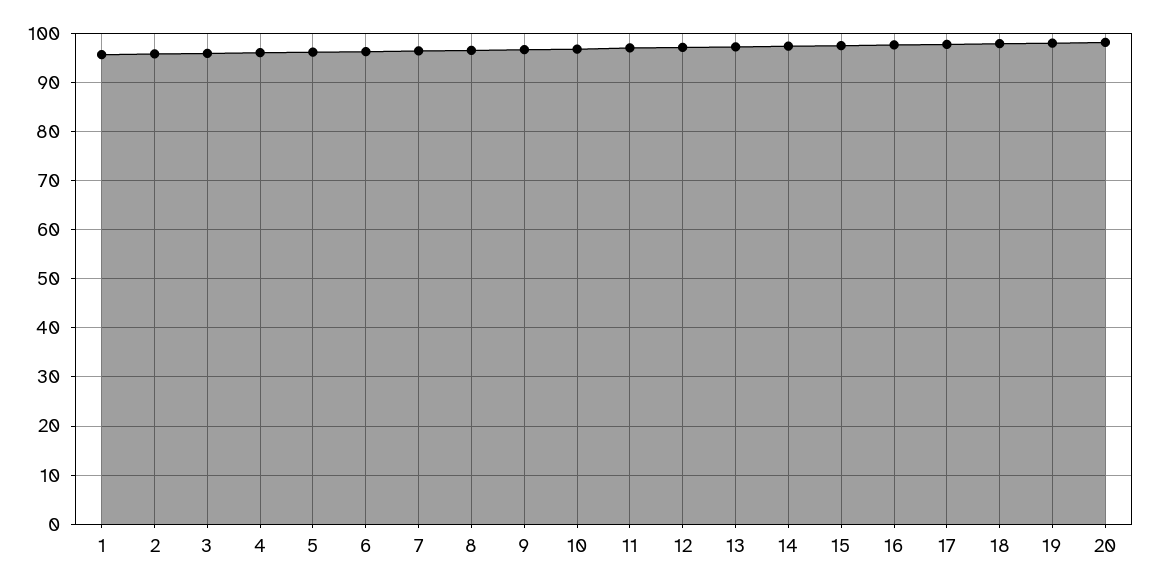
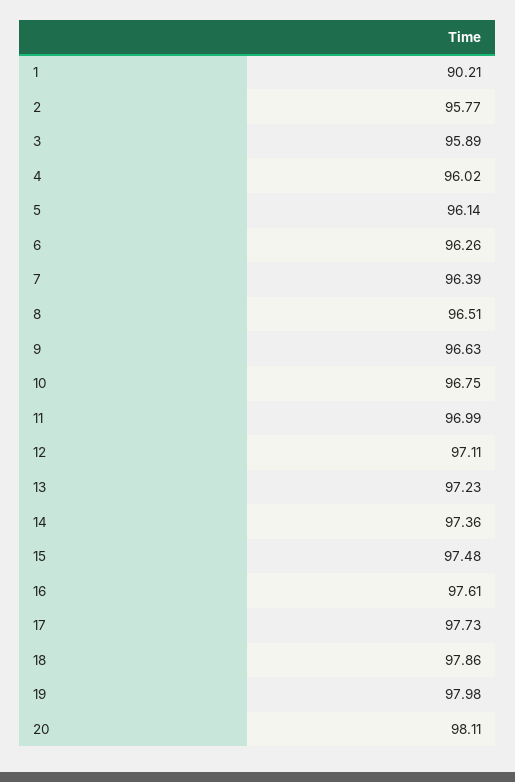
1: 96 -> 90.21

